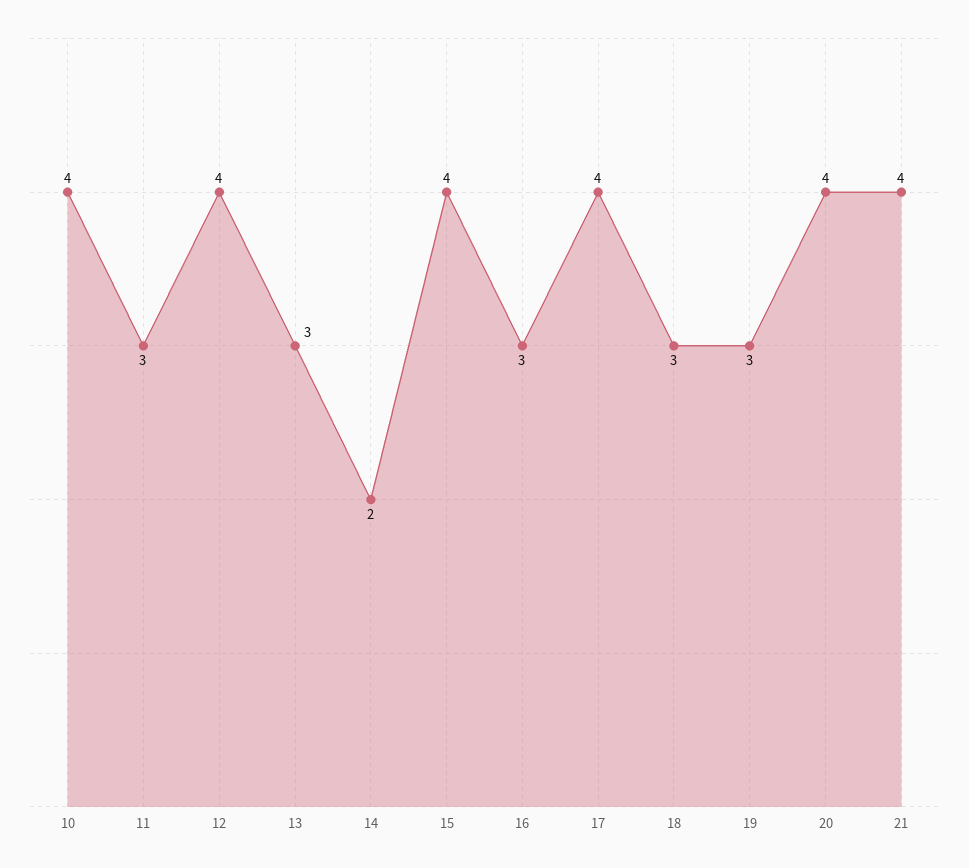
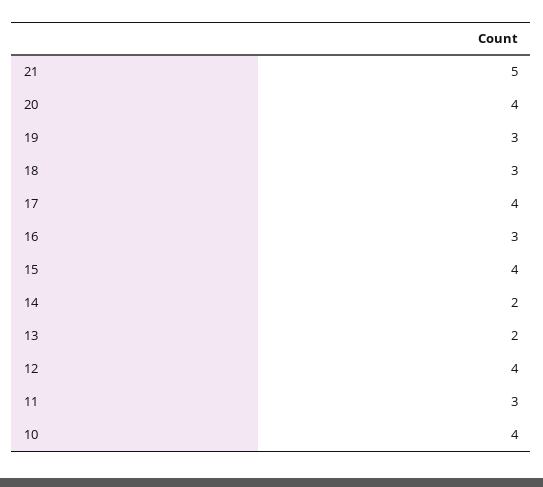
13: 3 -> 2
21: 4 -> 5

